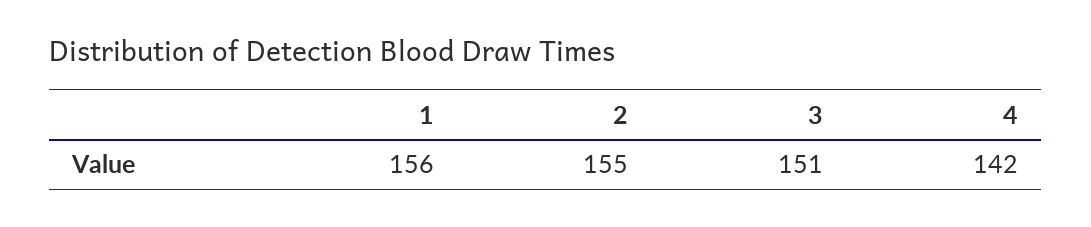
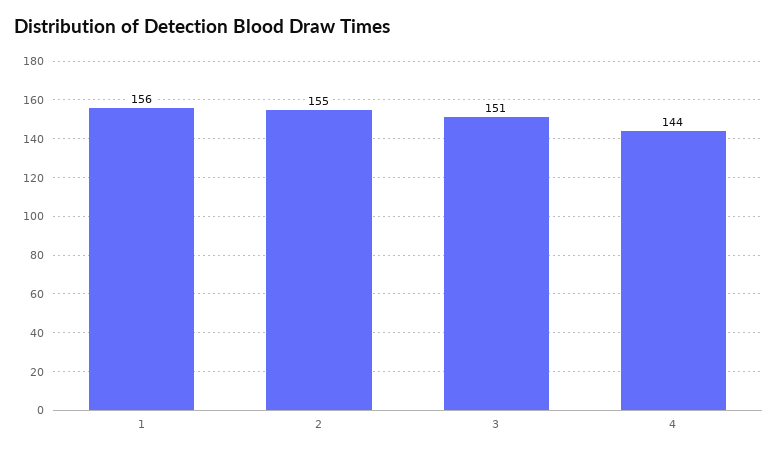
4: 142 -> 144

